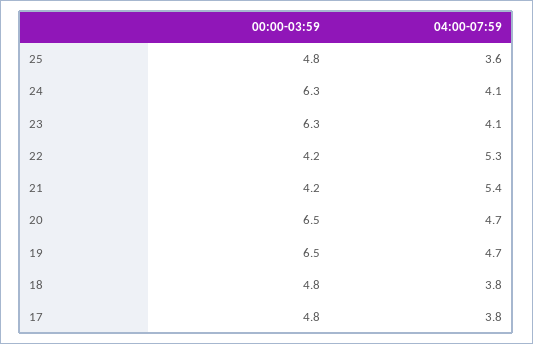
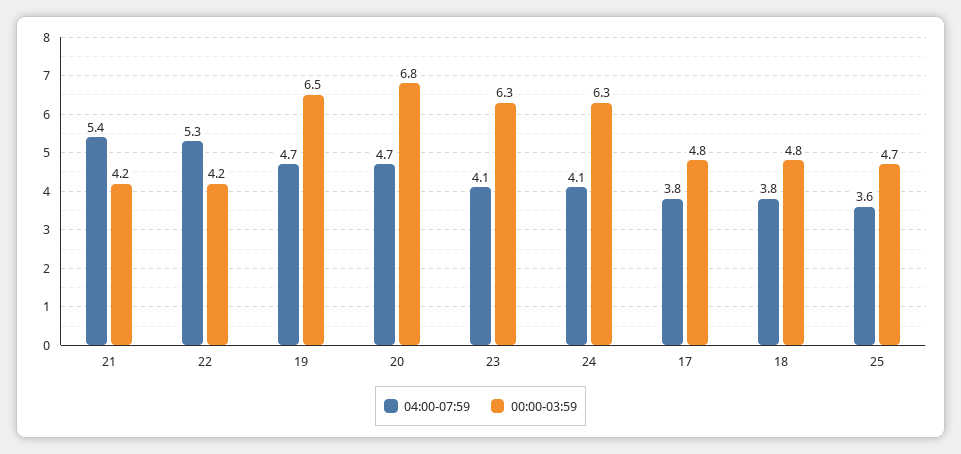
00:00-03:59, 25: 4.8 -> 4.7
00:00-03:59, 20: 6.5 -> 6.8

